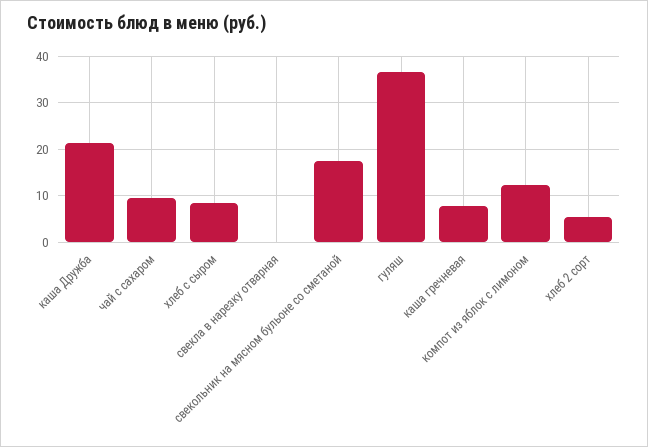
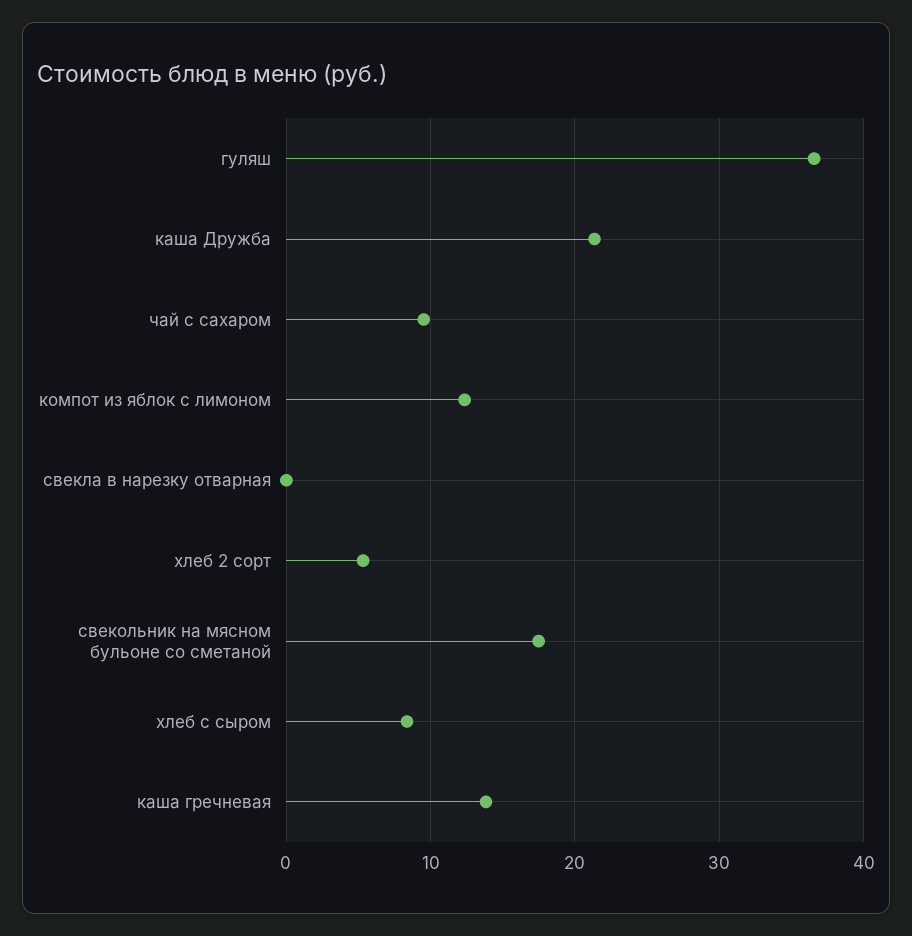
каша гречневая: 8 -> 14

